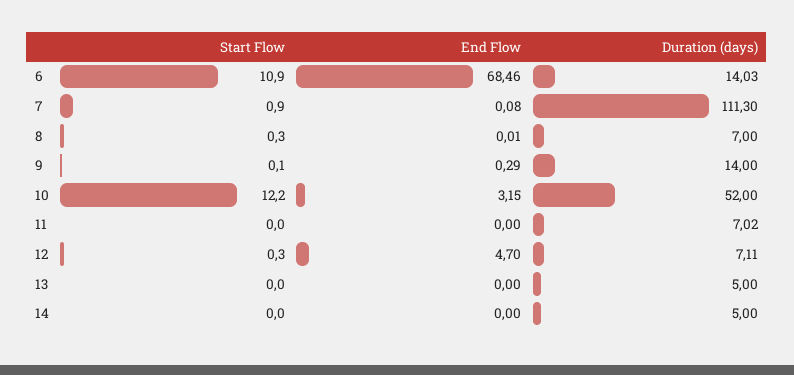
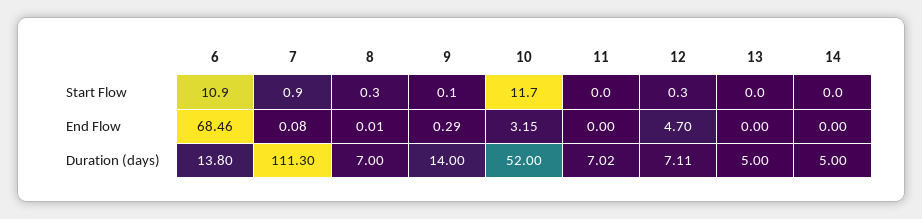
Duration (days), 6: 14.03 -> 13.8
Start Flow, 10: 12.2 -> 11.7

